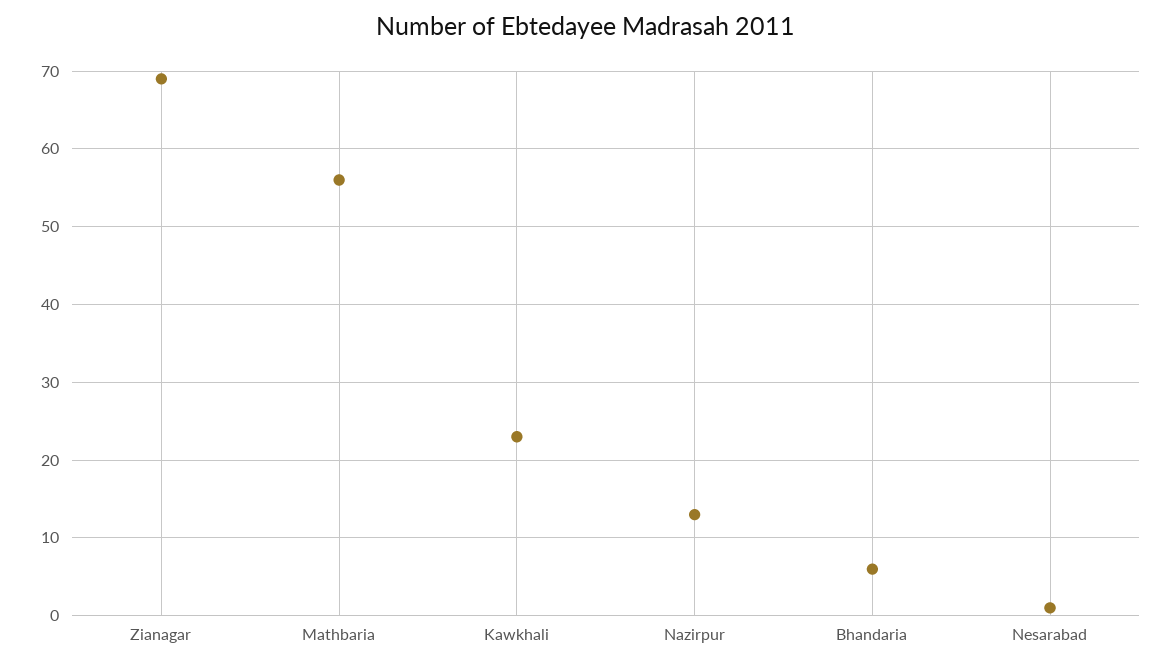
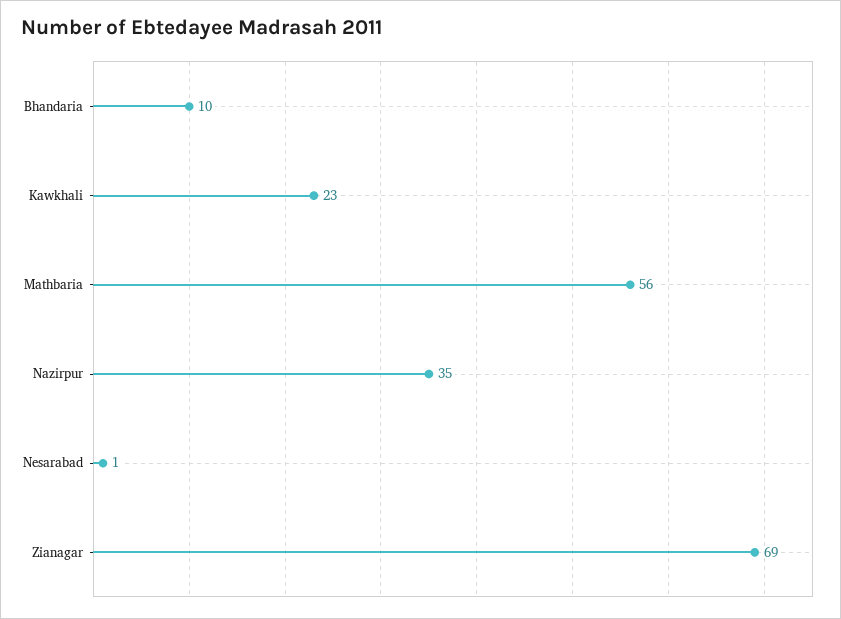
Nazirpur: 13 -> 35
Bhandaria: 6 -> 10

